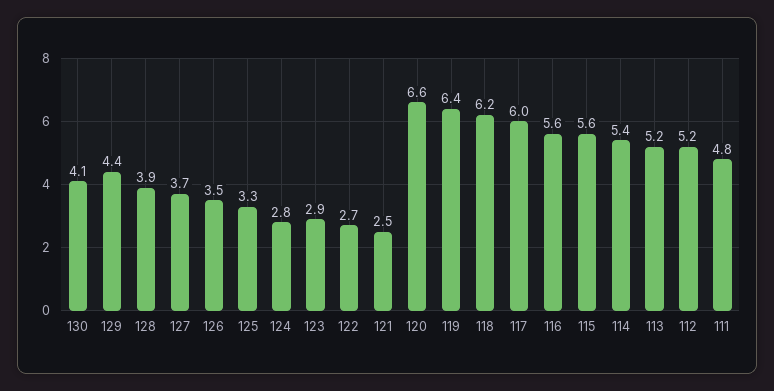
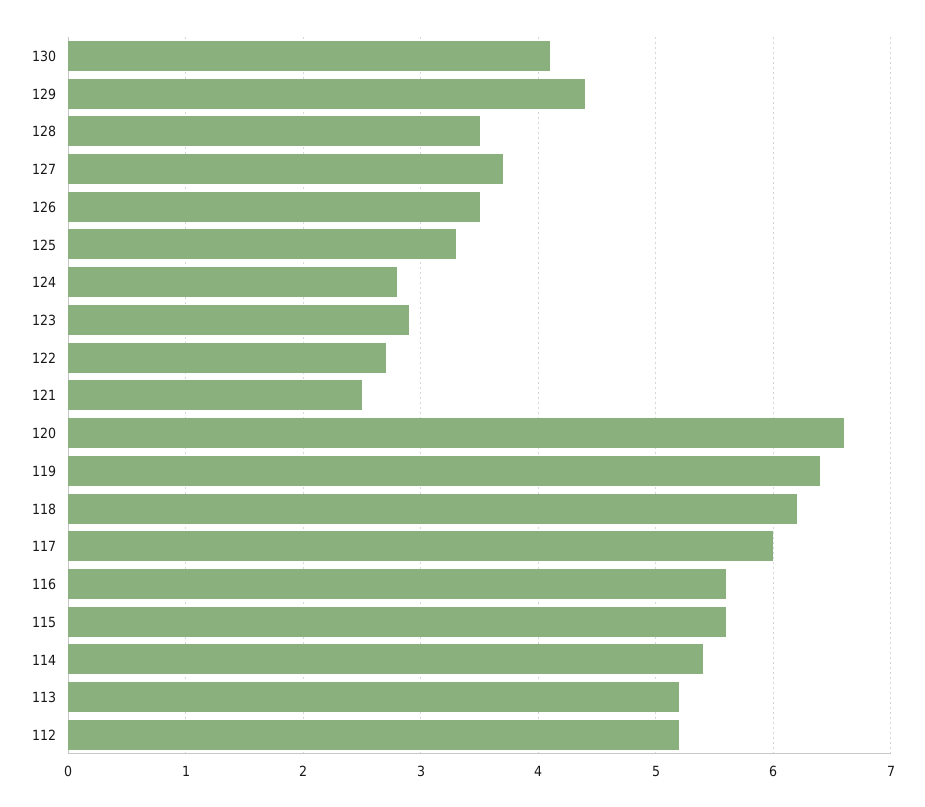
128: 3.9 -> 3.5
111: 4.8 -> none

